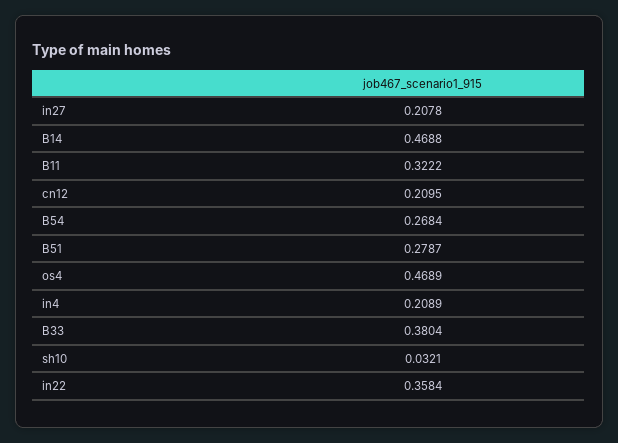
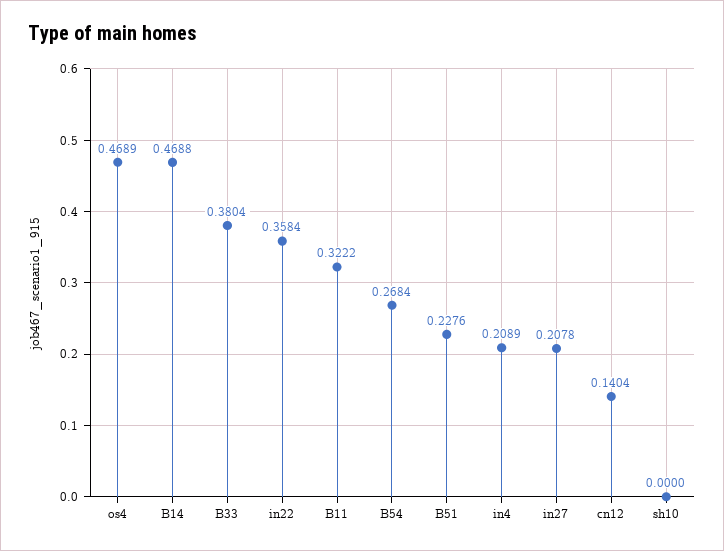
cn12: 0.2095 -> 0.1404
B51: 0.2787 -> 0.2276
sh10: 0.0321 -> 0

